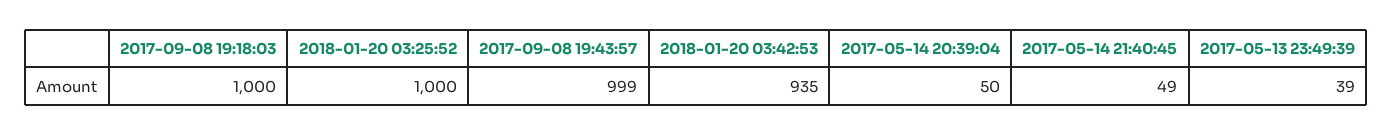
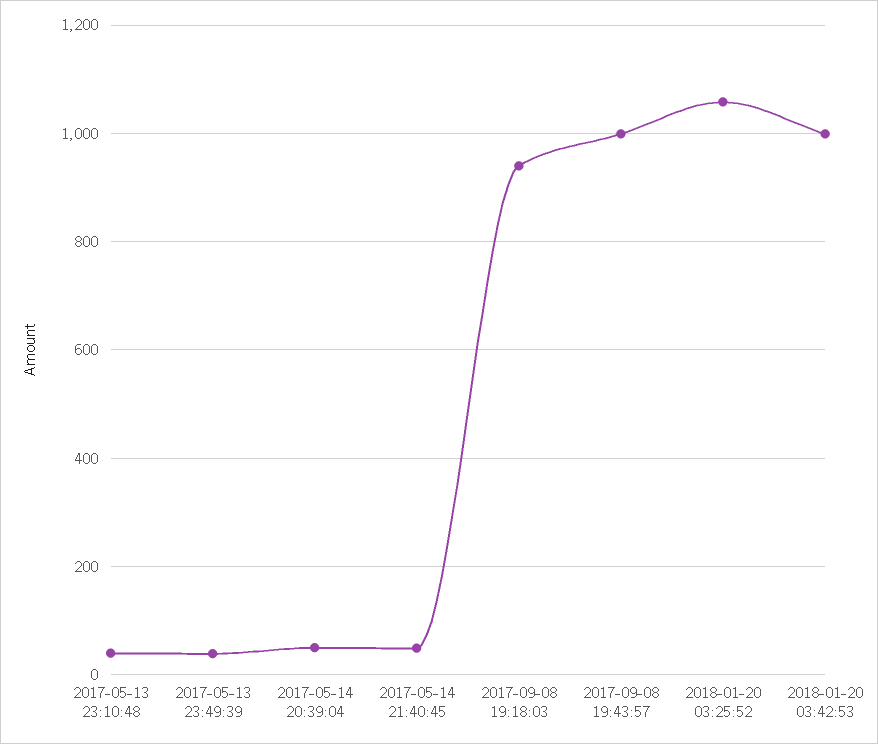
2017-09-08 19:18:03: 1000 -> 940
2018-01-20 03:25:52: 1000 -> 1060
2018-01-20 03:42:53: 935 -> 1000
2017-05-13 23:10:48: none -> 40

